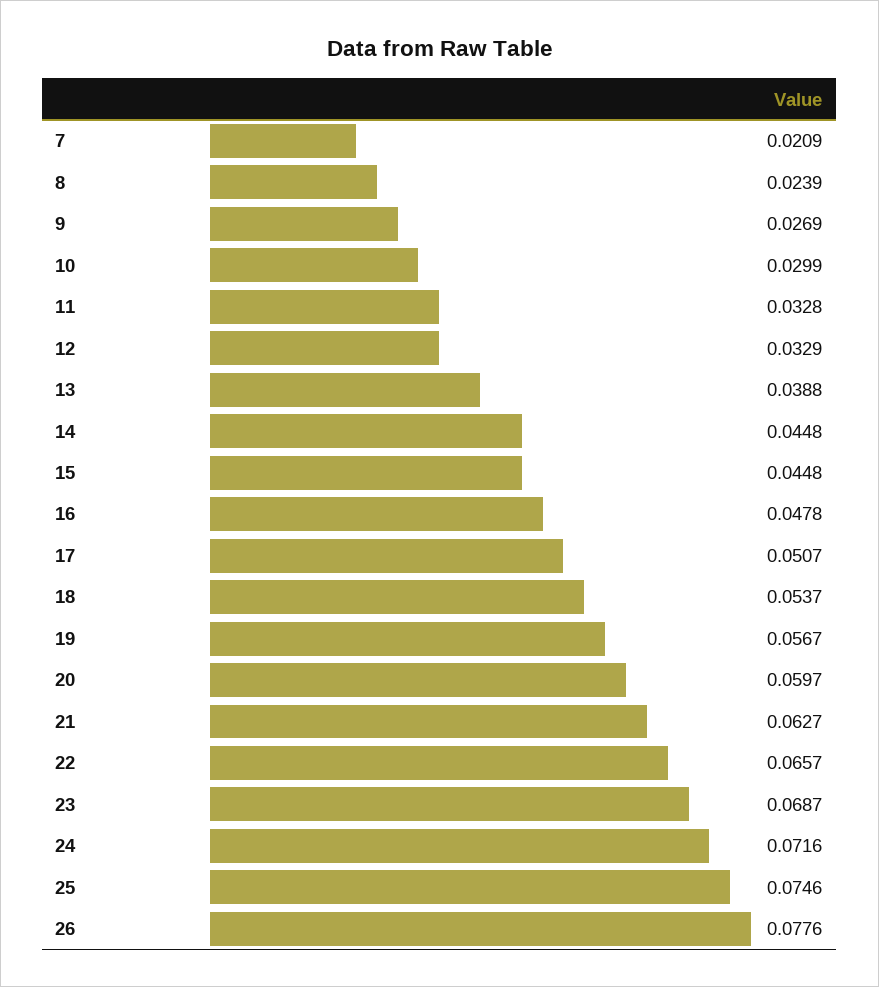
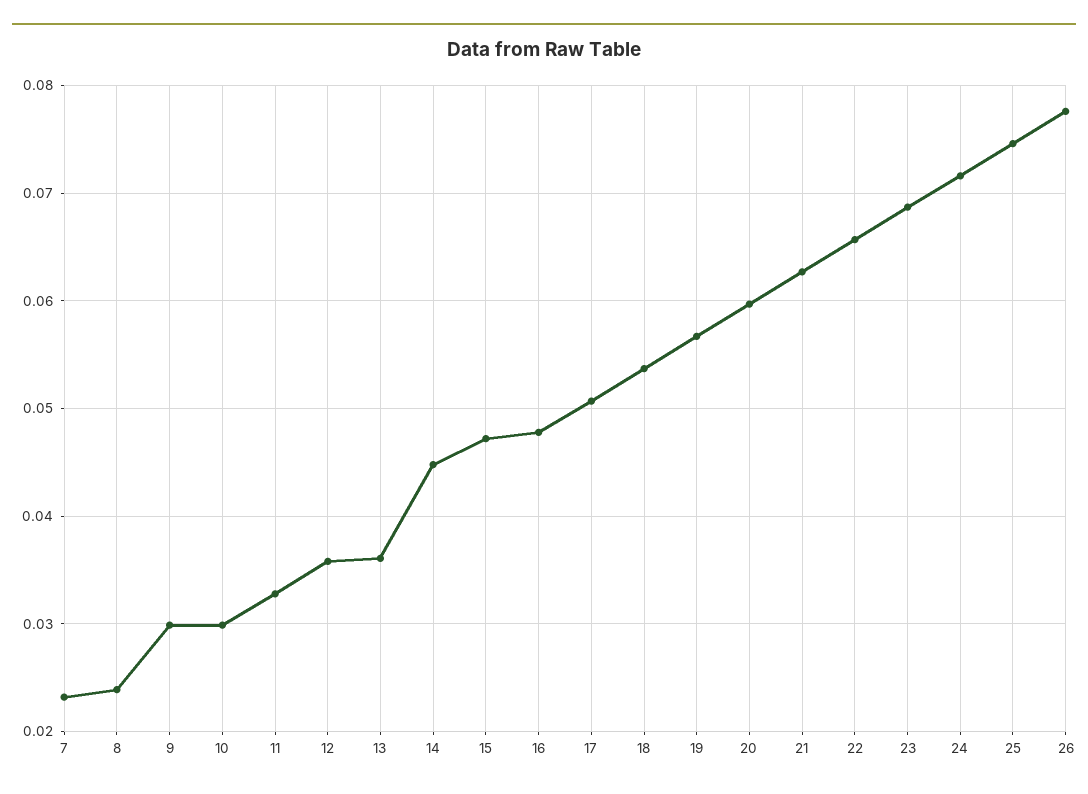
7: 0.0209 -> 0.023
9: 0.0269 -> 0.03
12: 0.0329 -> 0.036
13: 0.0388 -> 0.036
15: 0.0448 -> 0.047

